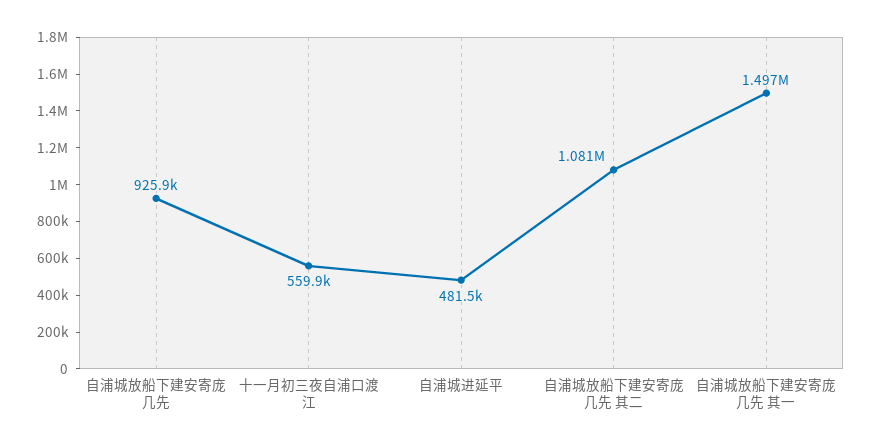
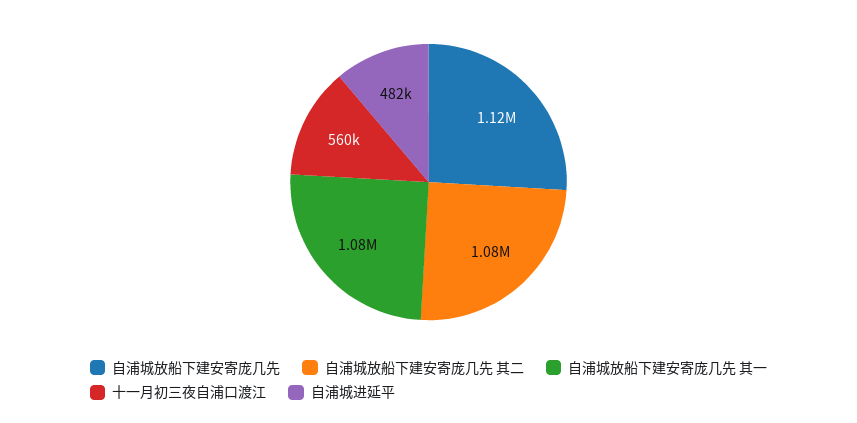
自浦城放船下建安寄庞几先: 925900 -> 1120000
自浦城放船下建安寄庞几先 其一: 1497000 -> 1080000

